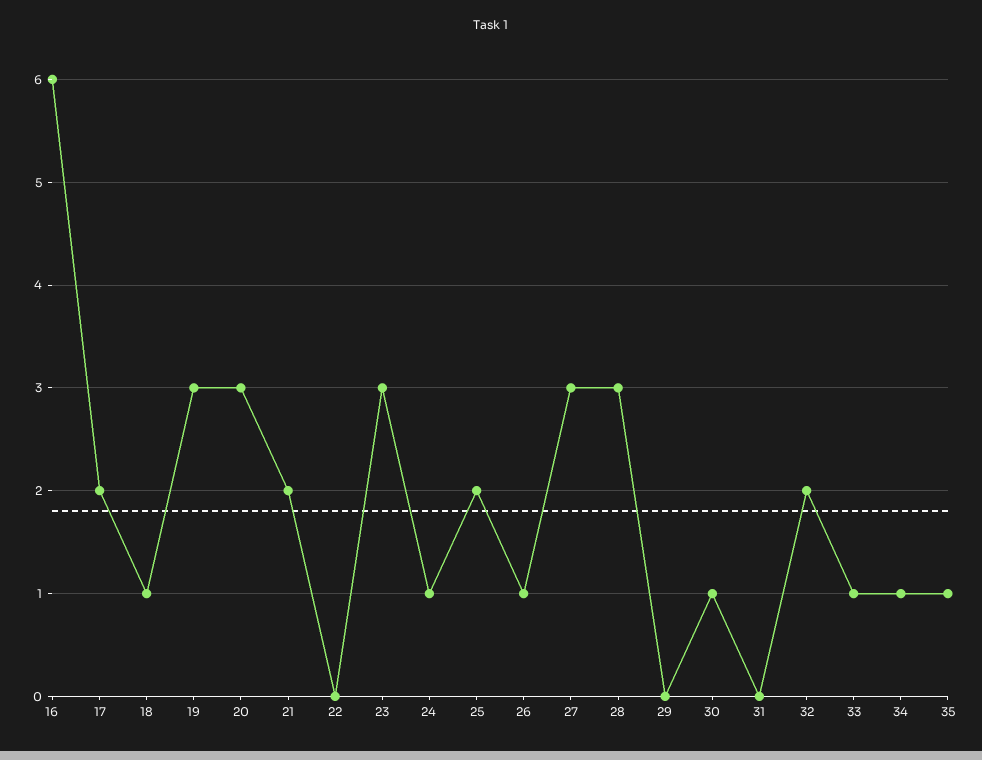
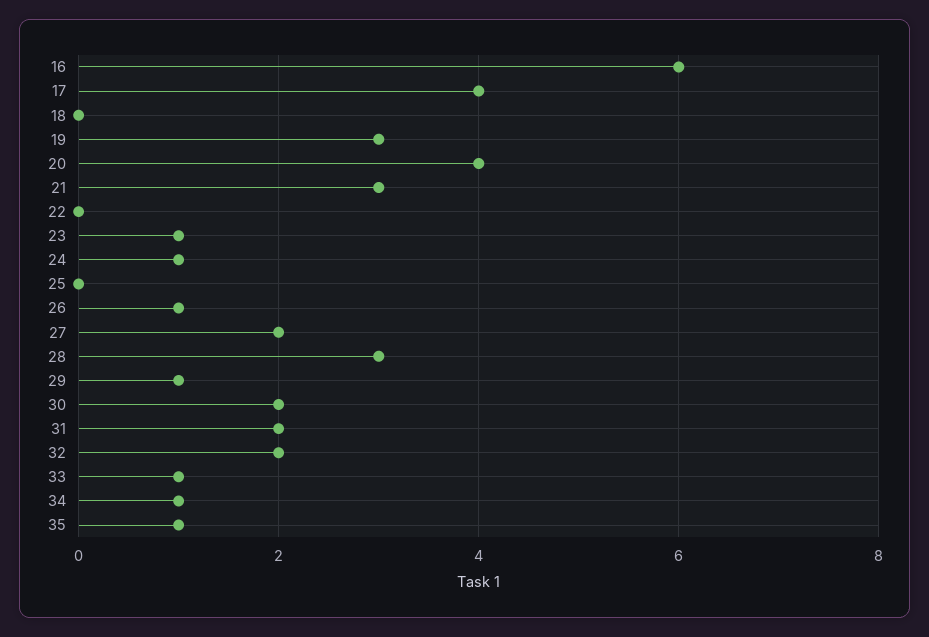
17: 2 -> 4
18: 1 -> 0
20: 3 -> 4
21: 2 -> 3
23: 3 -> 1
25: 2 -> 0
27: 3 -> 2
29: 0 -> 1
30: 1 -> 2
31: 0 -> 2

